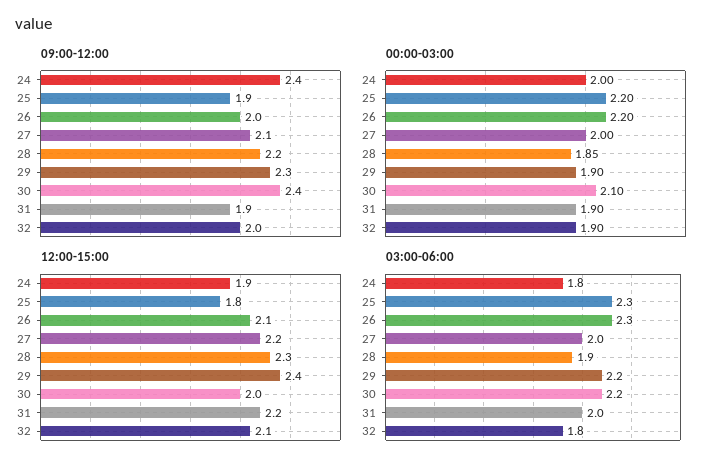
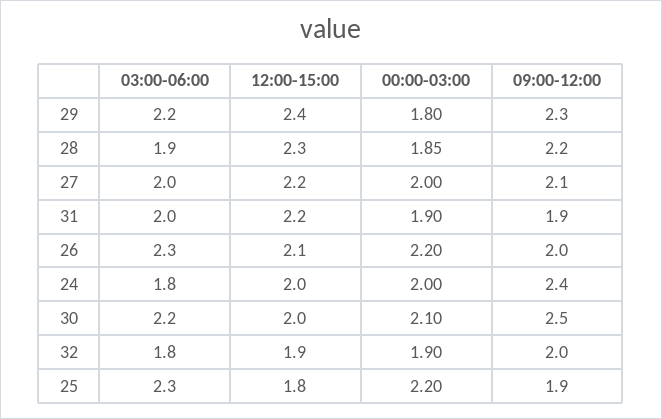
09:00-12:00, 30: 2.4 -> 2.5
00:00-03:00, 29: 1.9 -> 1.8
12:00-15:00, 24: 1.9 -> 2
12:00-15:00, 32: 2.1 -> 1.9

